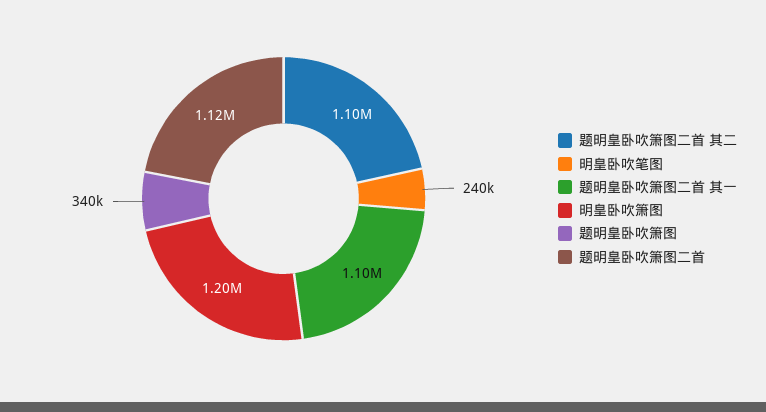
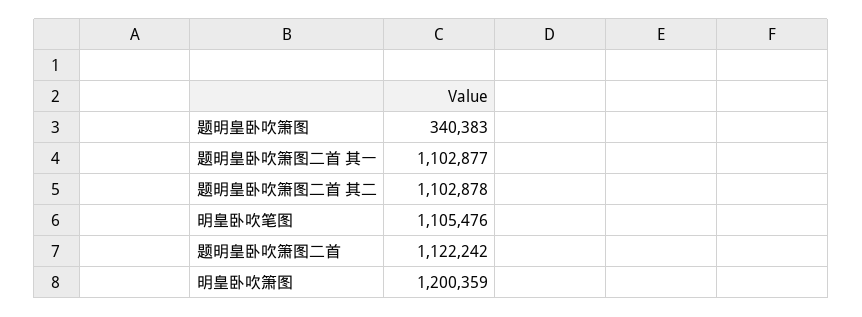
明皇卧吹笔图: 240000 -> 1105476

